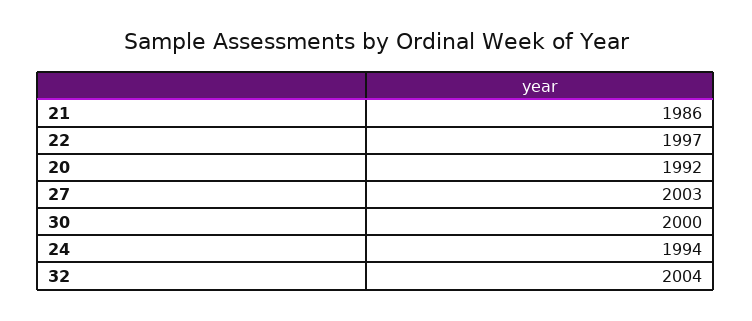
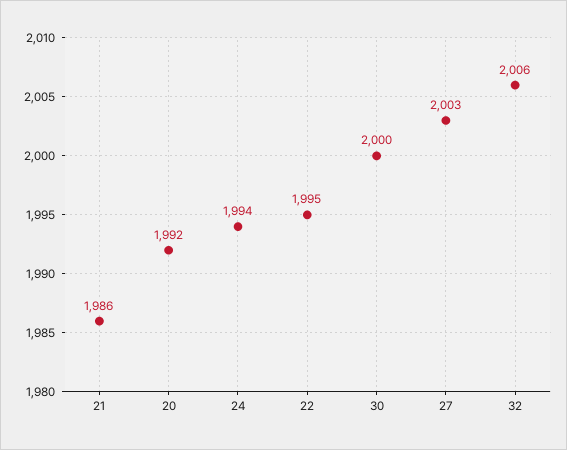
22: 1997 -> 1995
32: 2004 -> 2006

